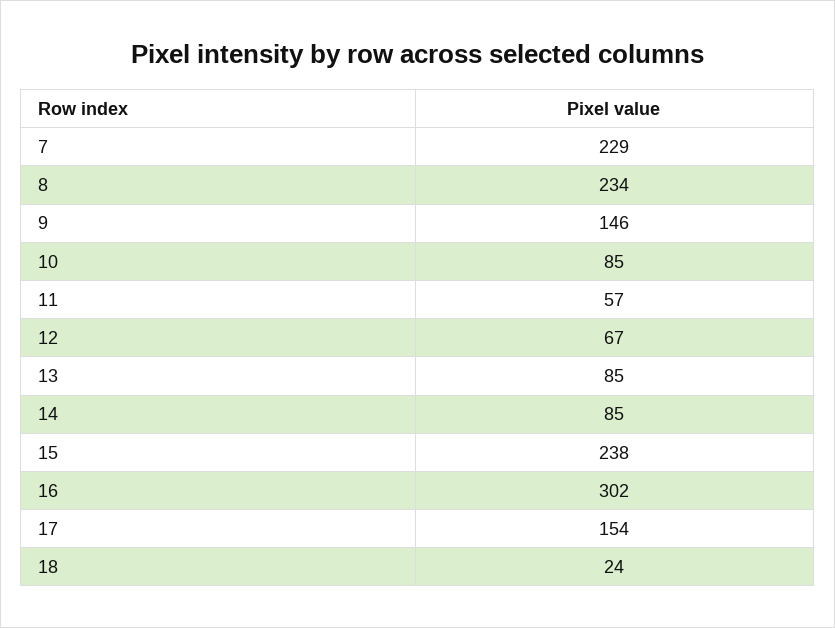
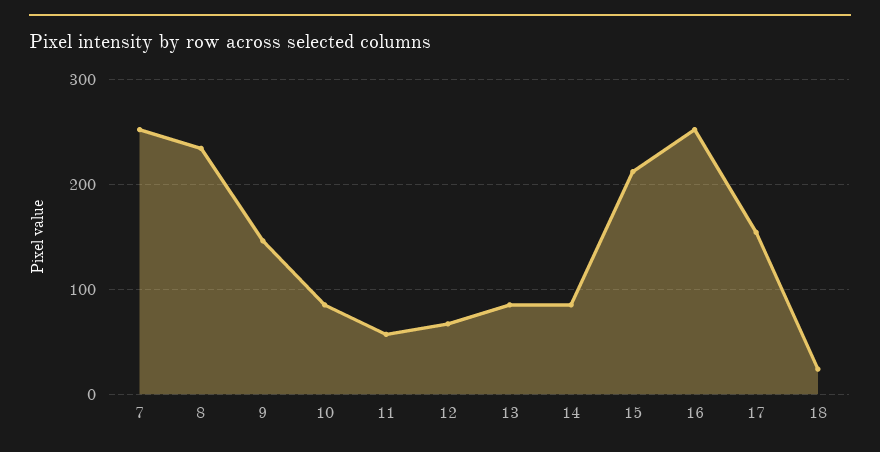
7: 229 -> 250
15: 238 -> 210
16: 302 -> 250

